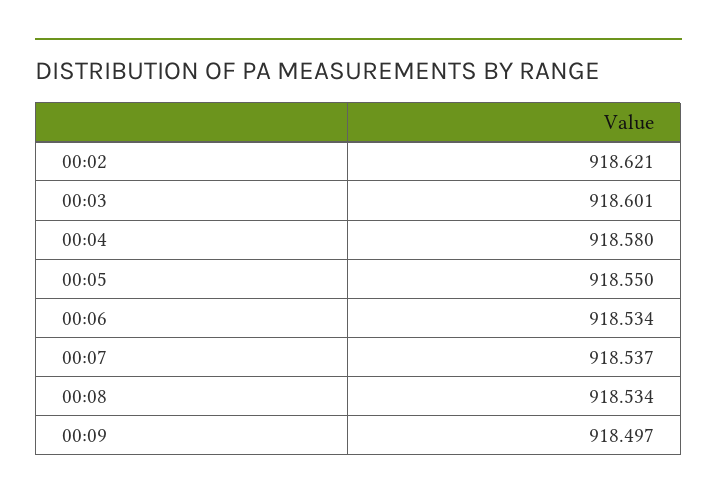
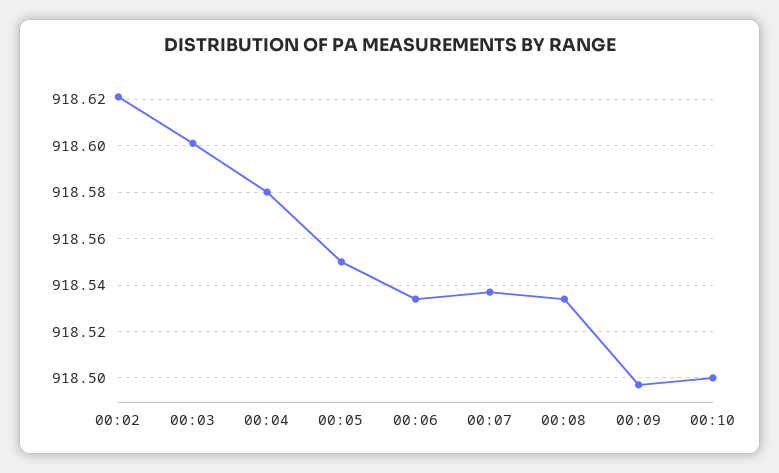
00:10: none -> 918.5

